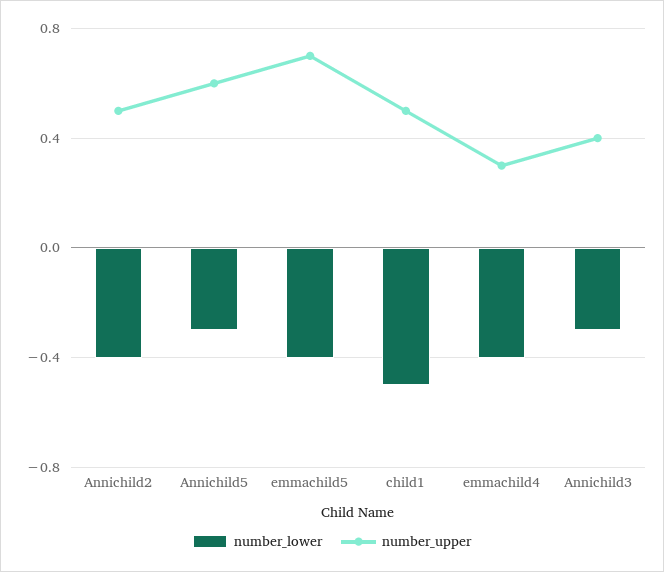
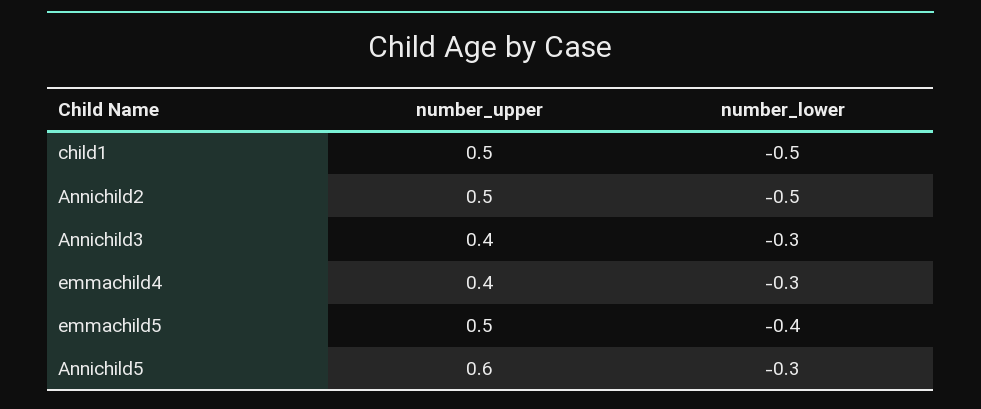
number_lower, Annichild2: -0.4 -> -0.5
number_upper, emmachild5: 0.7 -> 0.5
number_lower, emmachild4: -0.4 -> -0.3
number_upper, emmachild4: 0.3 -> 0.4

